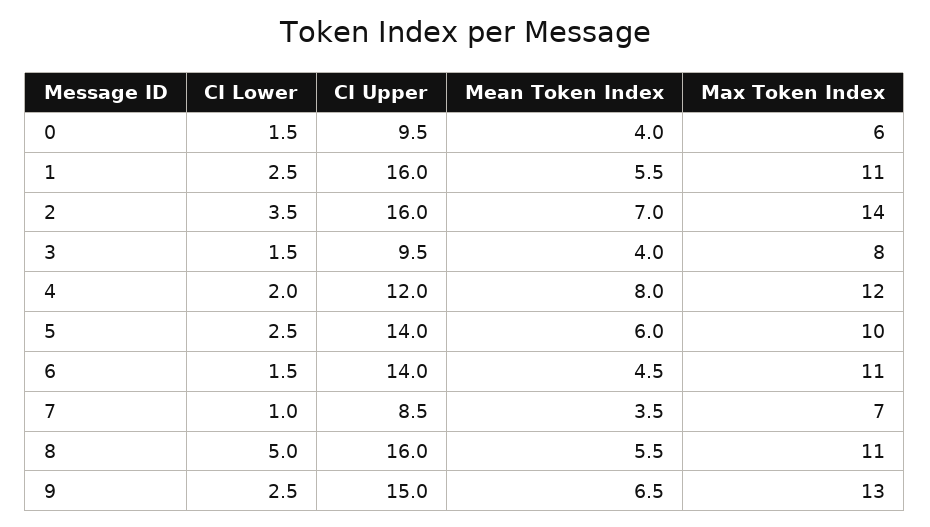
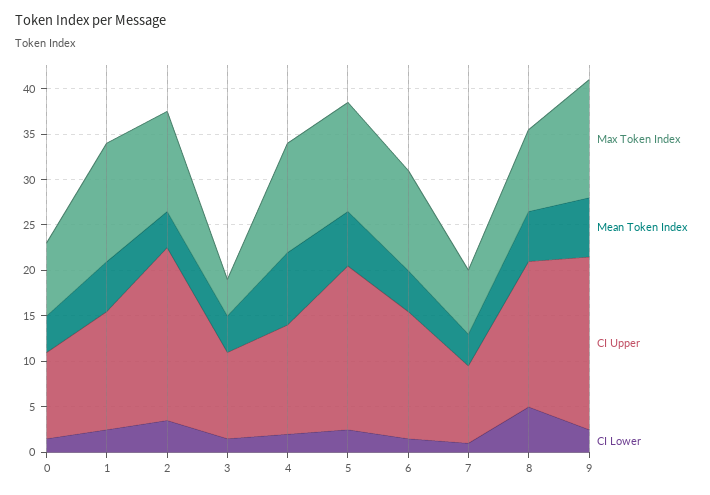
Max Token Index, 0: 6 -> 8
CI Upper, 1: 16 -> 13
Max Token Index, 1: 11 -> 13
CI Upper, 2: 16 -> 19
Mean Token Index, 2: 7 -> 4
Max Token Index, 2: 14 -> 11
Max Token Index, 3: 8 -> 4
CI Upper, 5: 14 -> 18
Max Token Index, 5: 10 -> 12
Max Token Index, 8: 11 -> 9
CI Upper, 9: 15 -> 19

